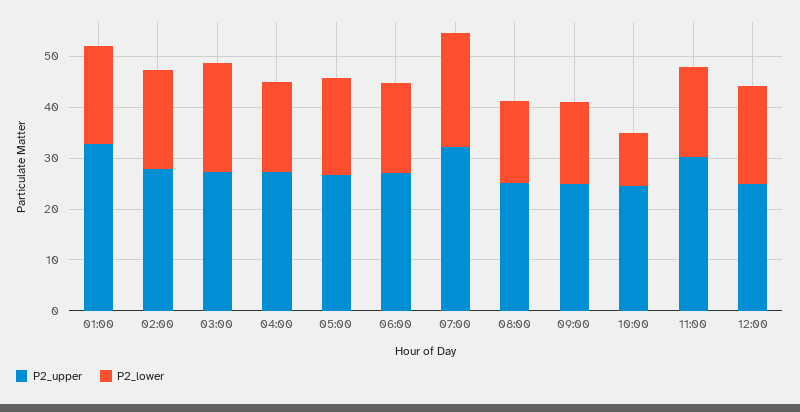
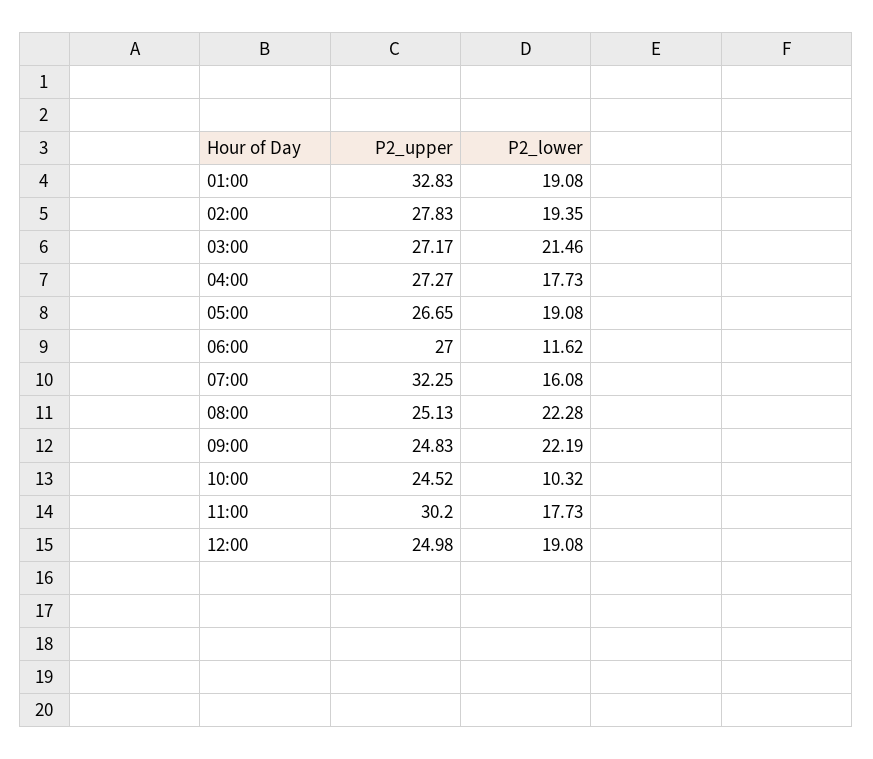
P2_lower, 06:00: 18 -> 11.62
P2_lower, 07:00: 22 -> 16.08
P2_lower, 08:00: 16 -> 22.28
P2_lower, 09:00: 16 -> 22.19

